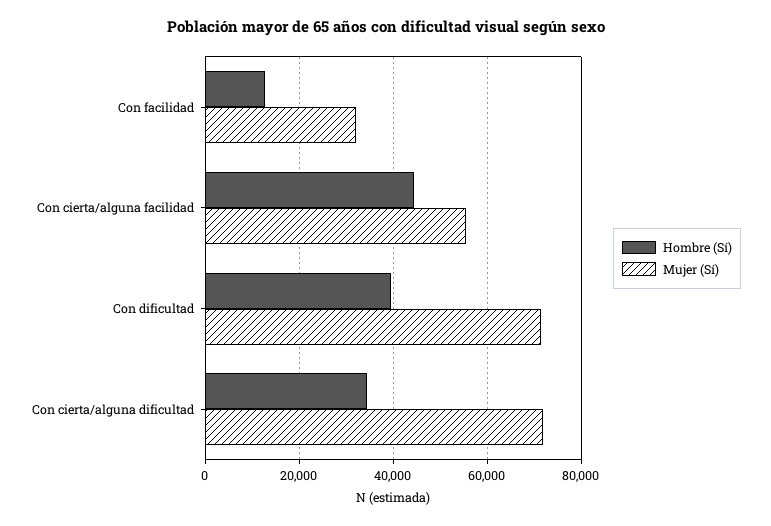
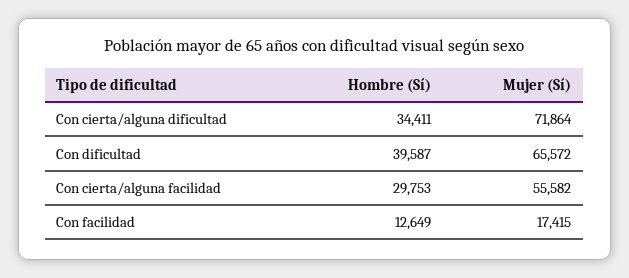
Mujer (Sí), Con facilidad: 32000 -> 17415
Hombre (Sí), Con cierta/alguna facilidad: 44000 -> 29753
Mujer (Sí), Con dificultad: 72000 -> 65572

